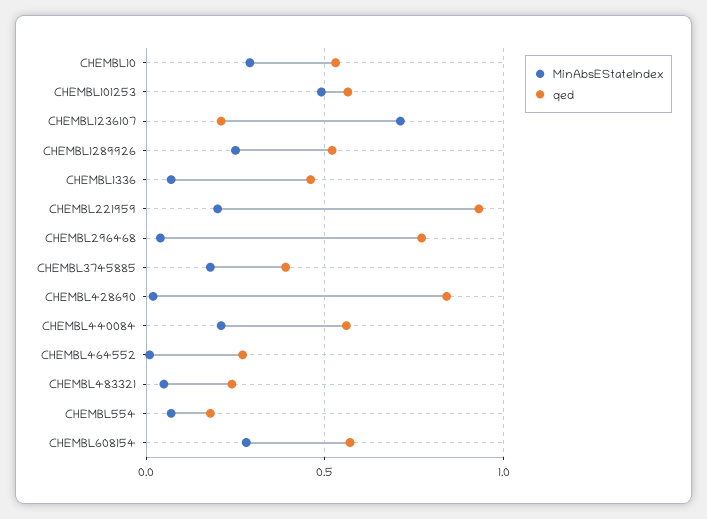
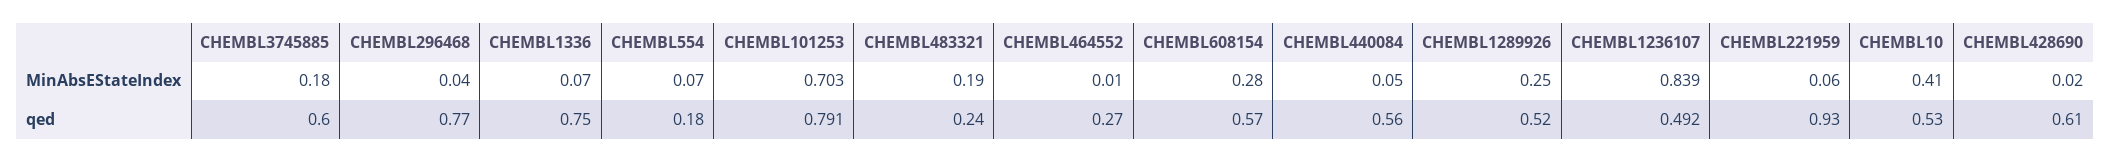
MinAbsEStateIndex, CHEMBL10: 0.3 -> 0.41
MinAbsEStateIndex, CHEMBL101253: 0.5 -> 0.703
qed, CHEMBL101253: 0.55 -> 0.791
MinAbsEStateIndex, CHEMBL1236107: 0.7 -> 0.839
qed, CHEMBL1236107: 0.2 -> 0.492
qed, CHEMBL1336: 0.45 -> 0.75
MinAbsEStateIndex, CHEMBL221959: 0.2 -> 0.06
qed, CHEMBL3745885: 0.4 -> 0.6
qed, CHEMBL428690: 0.85 -> 0.61
MinAbsEStateIndex, CHEMBL440084: 0.2 -> 0.05
MinAbsEStateIndex, CHEMBL483321: 0.05 -> 0.19

